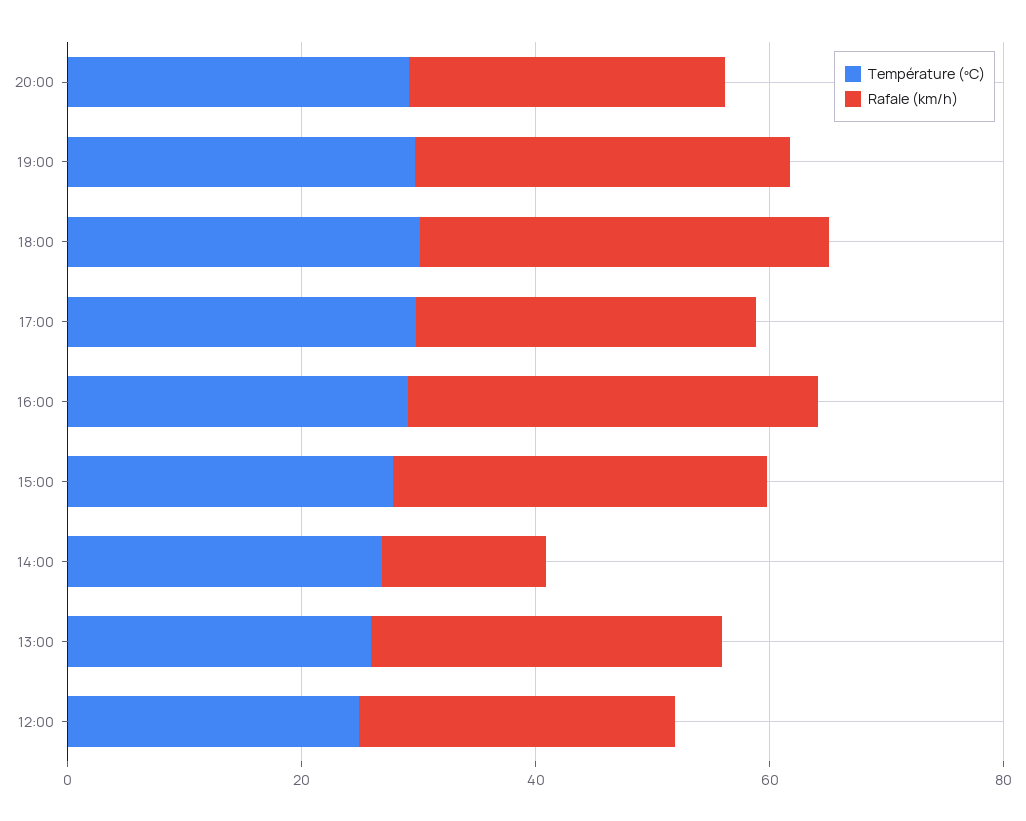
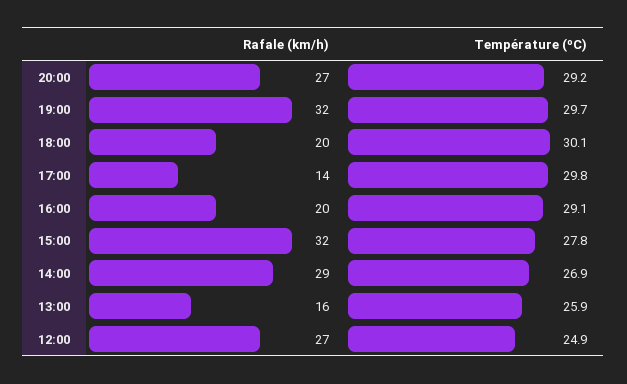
Rafale (km/h), 18:00: 35 -> 20
Rafale (km/h), 17:00: 30 -> 14
Rafale (km/h), 16:00: 35 -> 20
Rafale (km/h), 14:00: 15 -> 29
Rafale (km/h), 13:00: 30 -> 16

